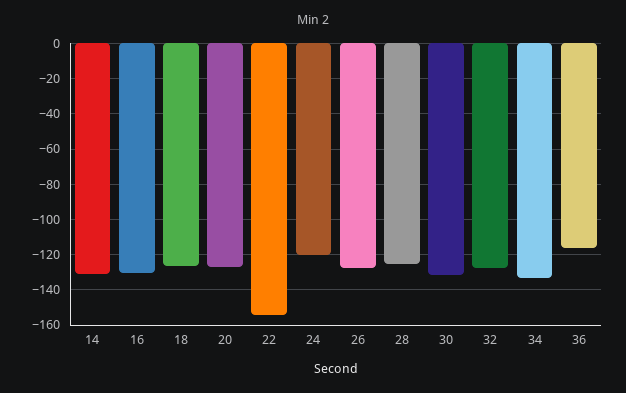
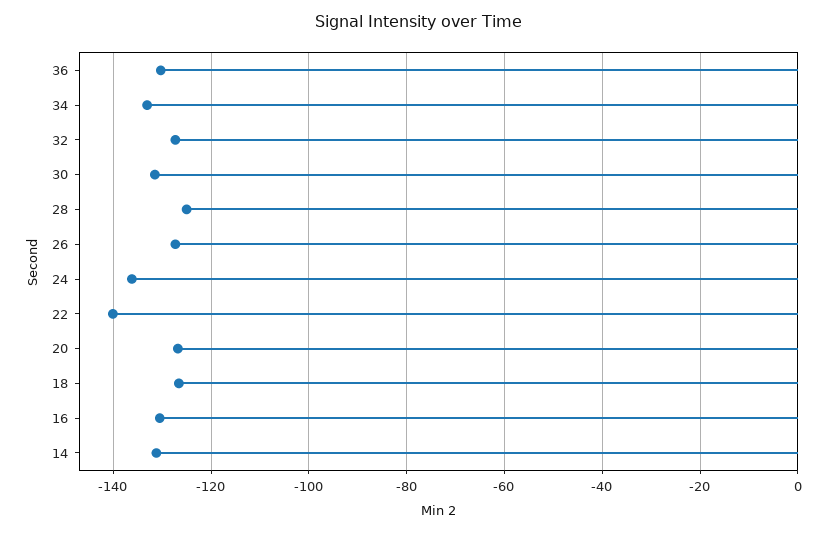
22: -155 -> -140
24: -120 -> -136
36: -115 -> -130

